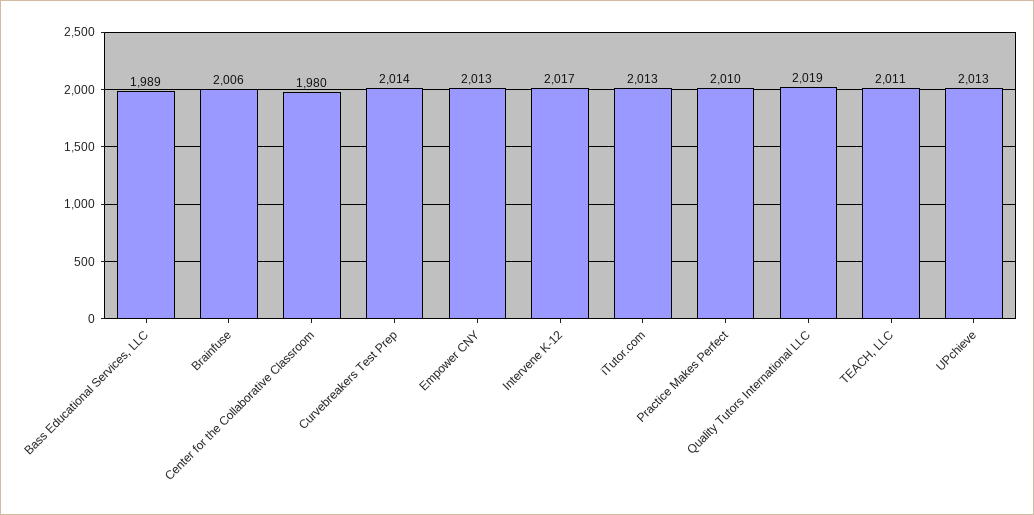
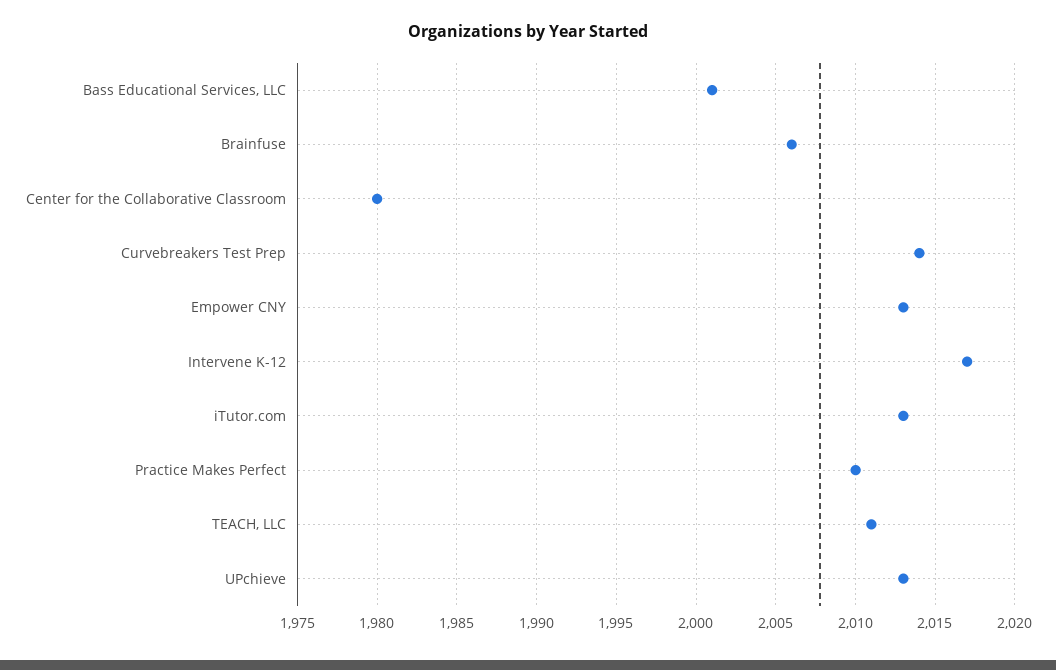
Bass Educational Services, LLC: 1989 -> 2001
Quality Tutors International LLC: 2019 -> none

